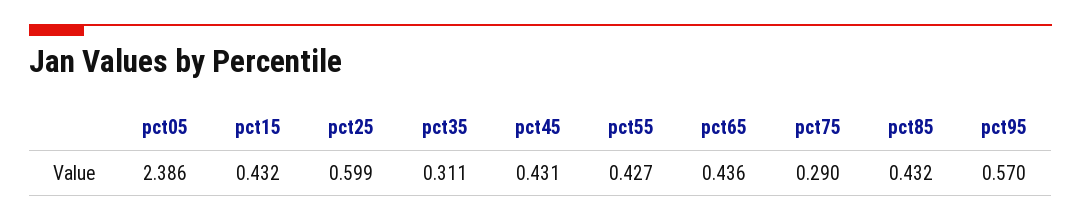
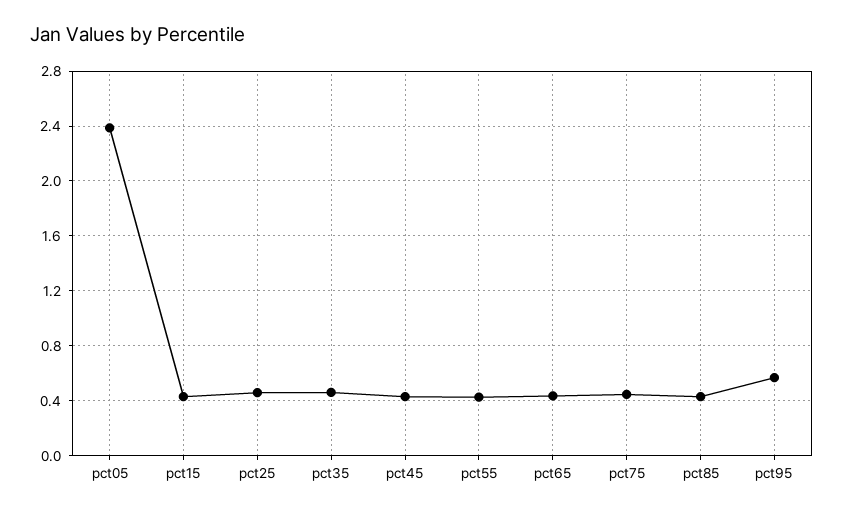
pct25: 0.599 -> 0.45
pct35: 0.311 -> 0.45
pct75: 0.29 -> 0.45

